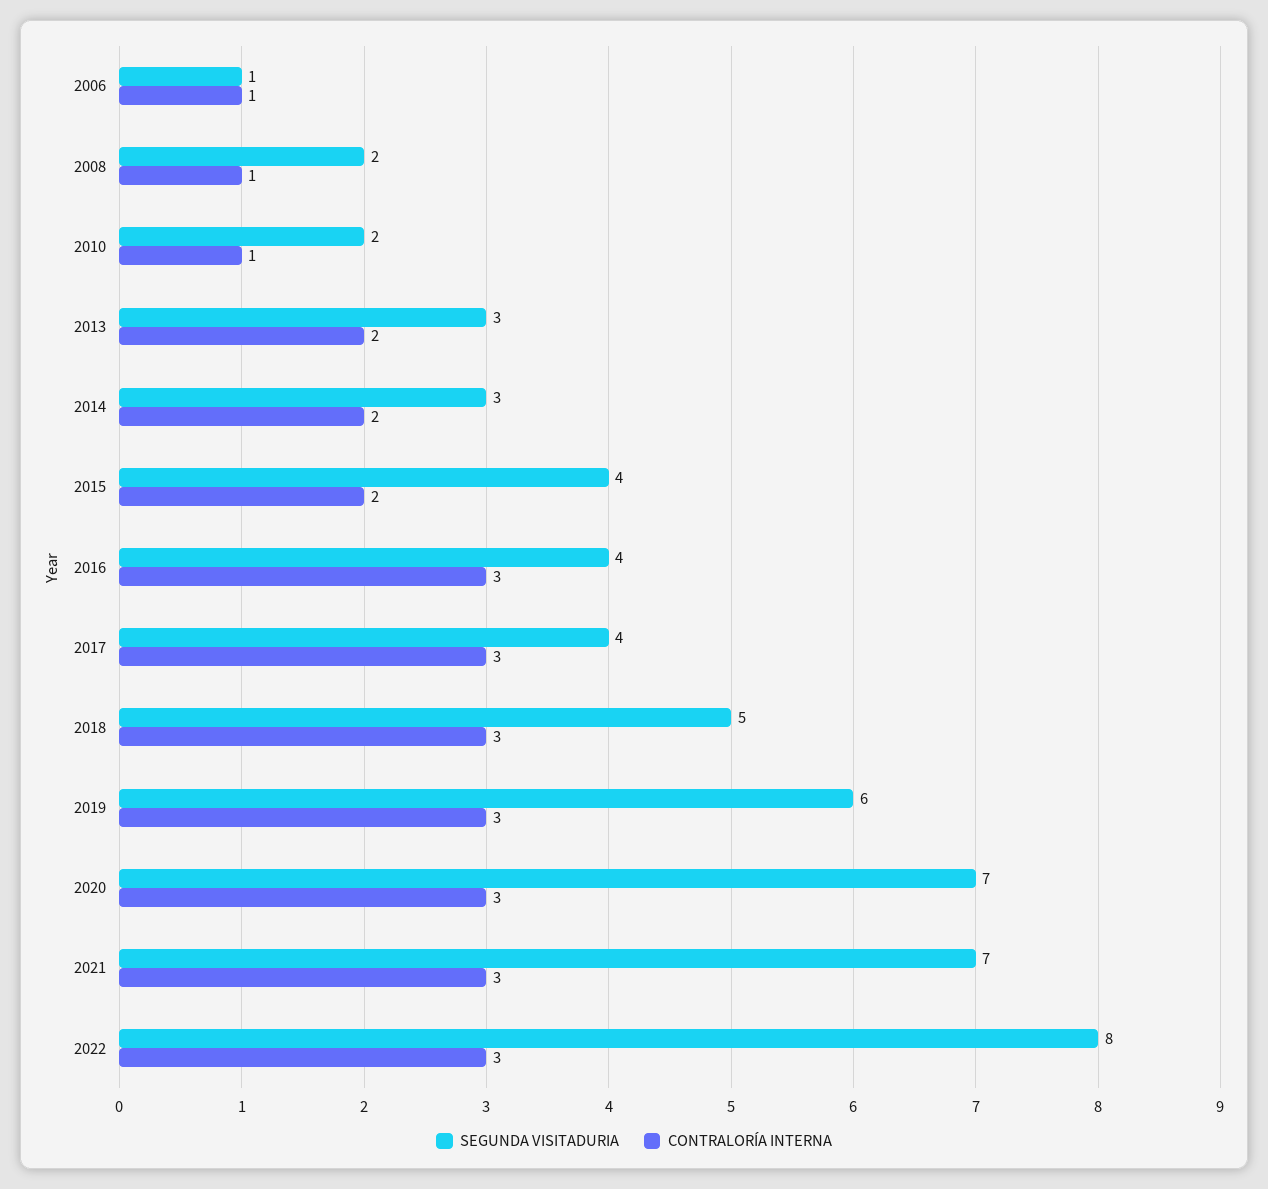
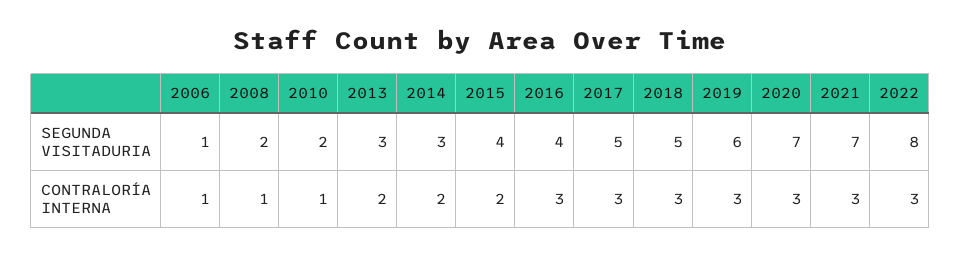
SEGUNDA VISITADURIA, 2017: 4 -> 5

